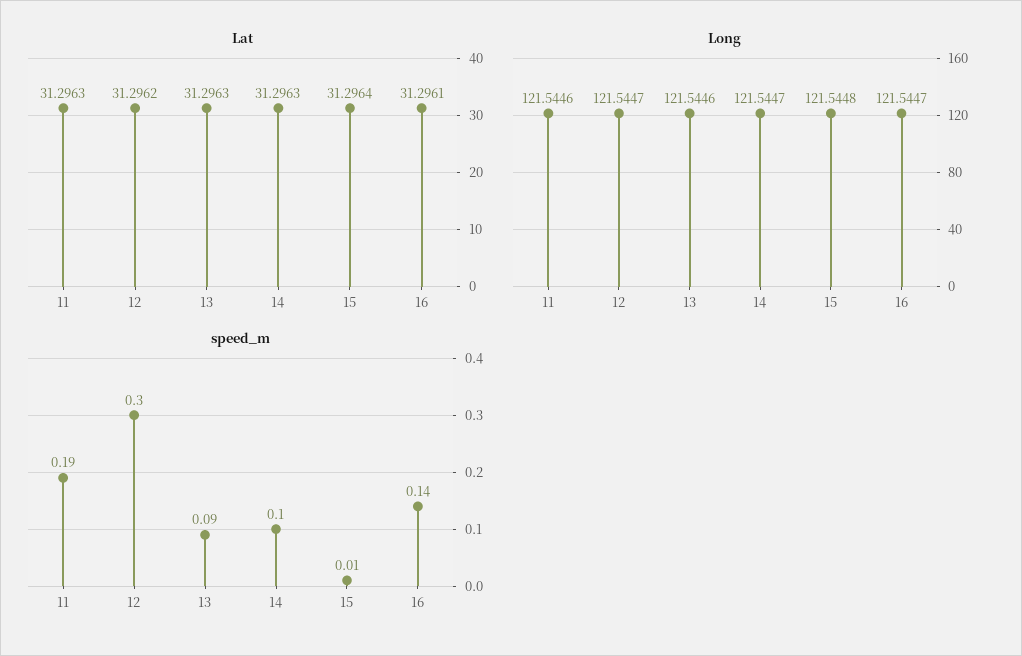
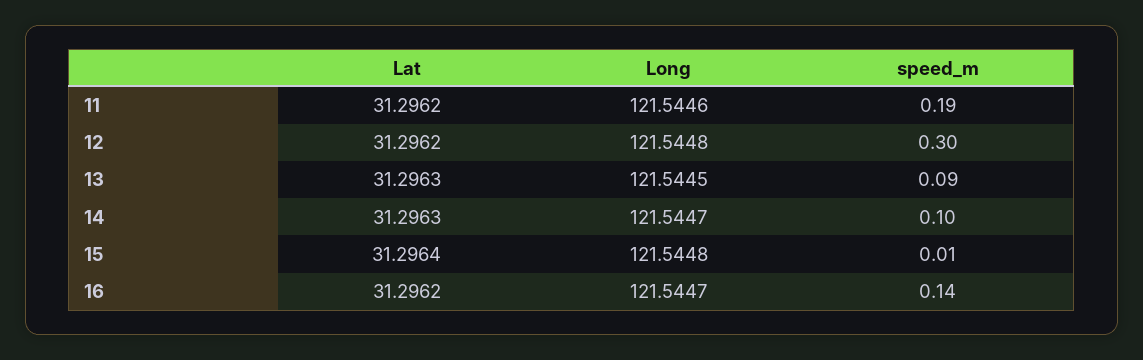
Lat, 11: 31.2963 -> 31.2962
Lat, 16: 31.2961 -> 31.2962
Long, 12: 121.5447 -> 121.5448
Long, 13: 121.5446 -> 121.5445

